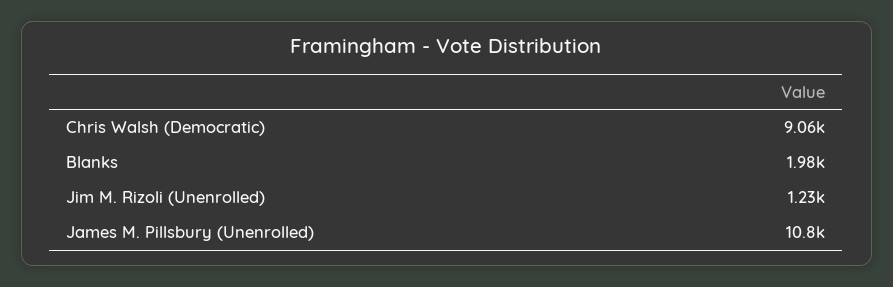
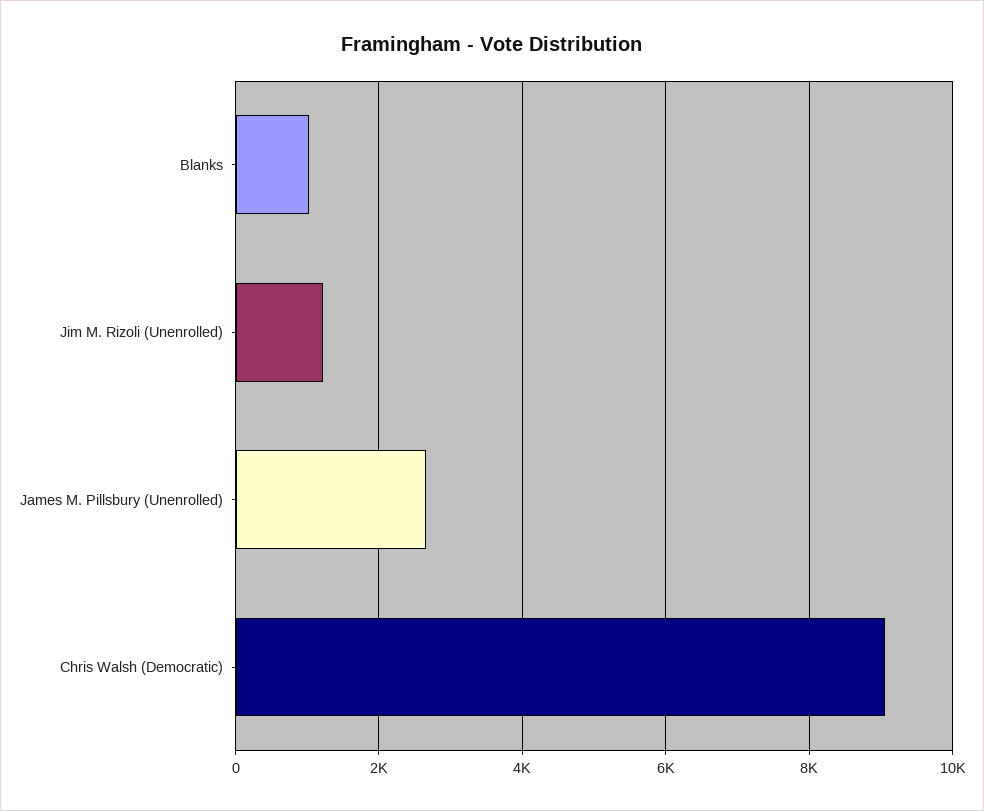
Blanks: 1980 -> 1000
James M. Pillsbury (Unenrolled): 10800 -> 2600

